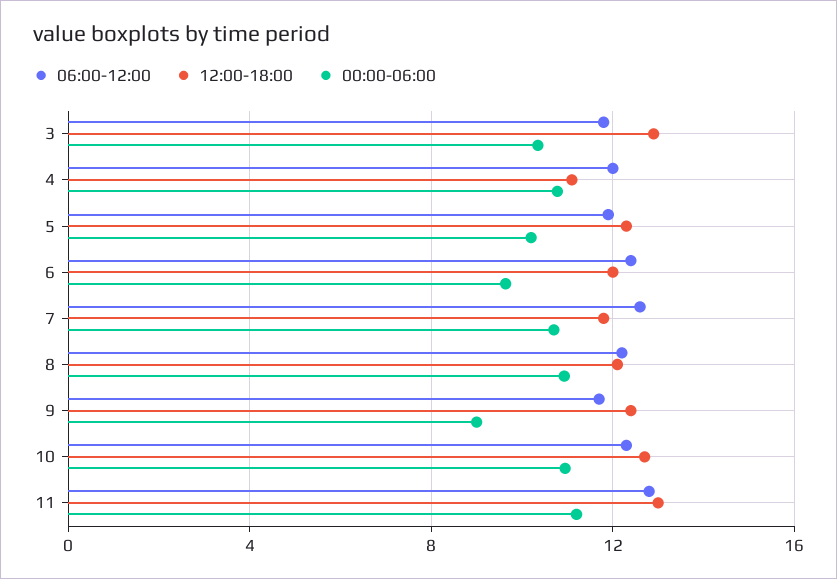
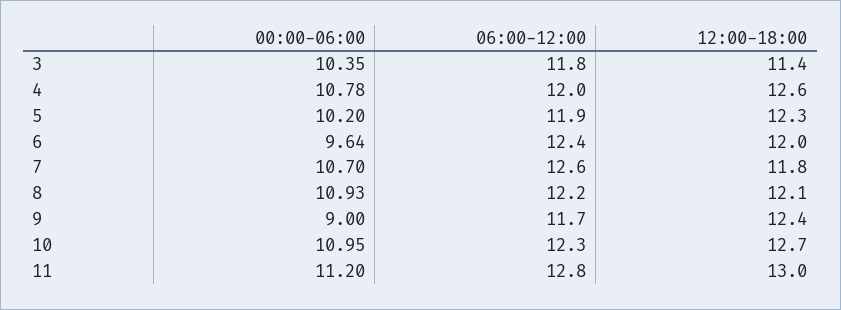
12:00-18:00, 3: 13 -> 11.4
12:00-18:00, 4: 11 -> 12.6

